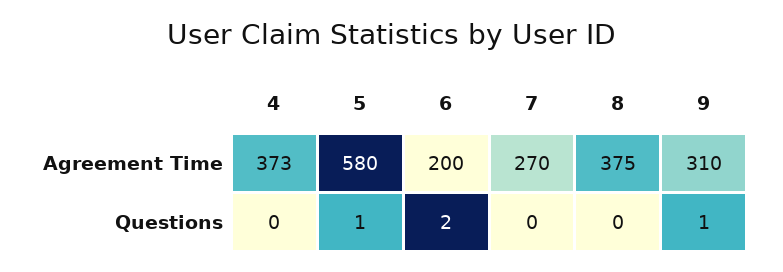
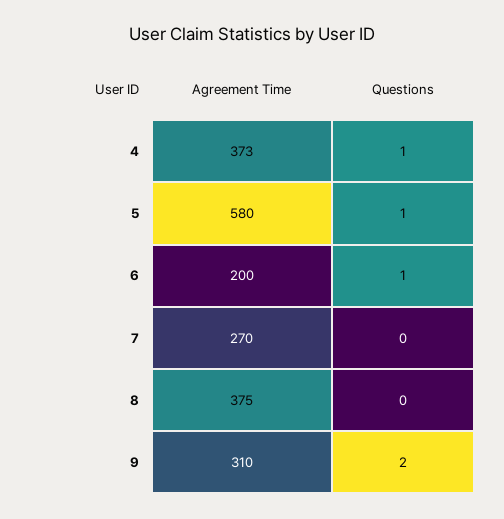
4, Questions: 0 -> 1
6, Questions: 2 -> 1
9, Questions: 1 -> 2

